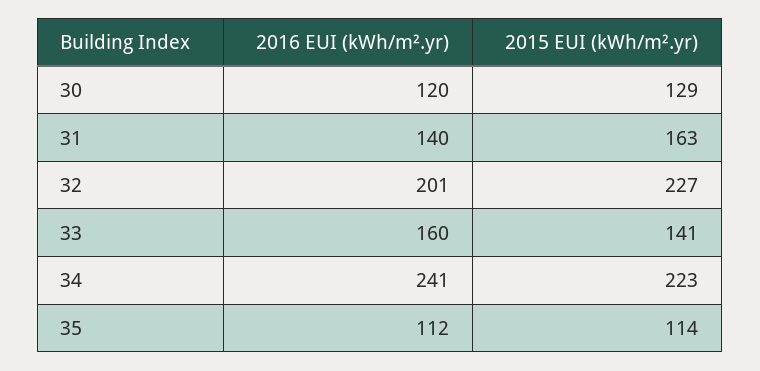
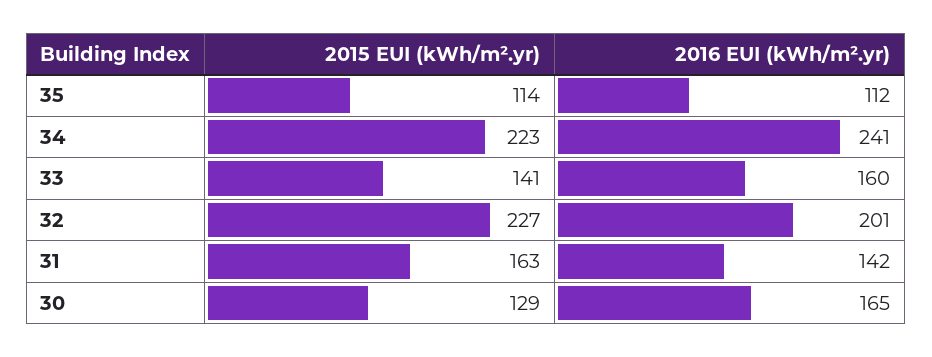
2016 EUI (kWh/m².yr), 30: 120 -> 165
2016 EUI (kWh/m².yr), 31: 140 -> 142

